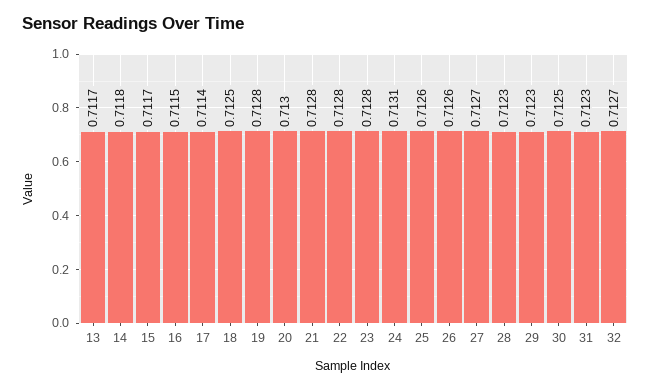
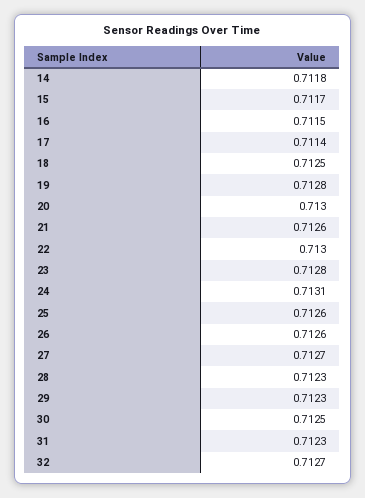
13: 0.7117 -> none
21: 0.7128 -> 0.7126
22: 0.7128 -> 0.713

